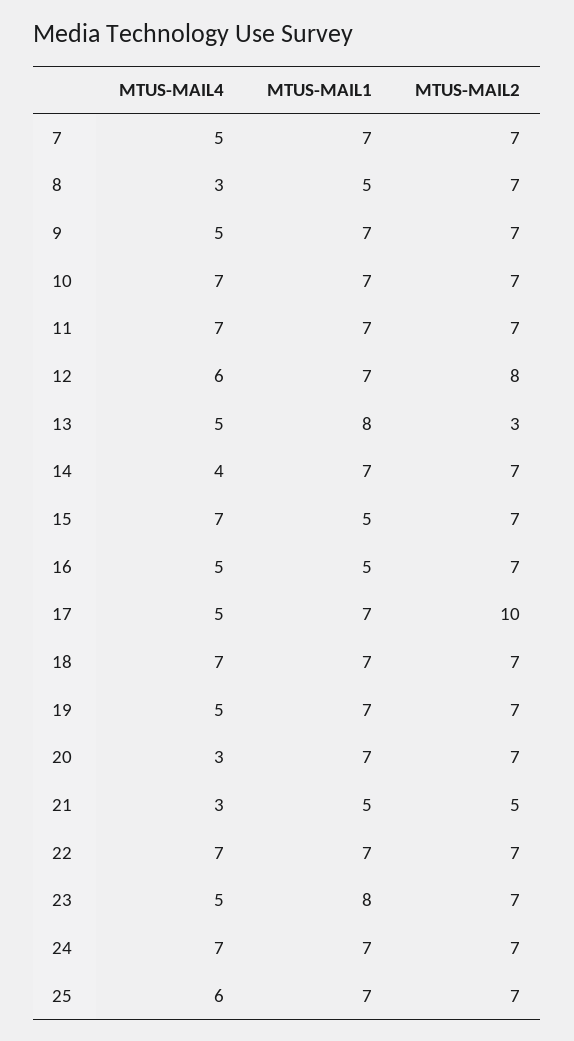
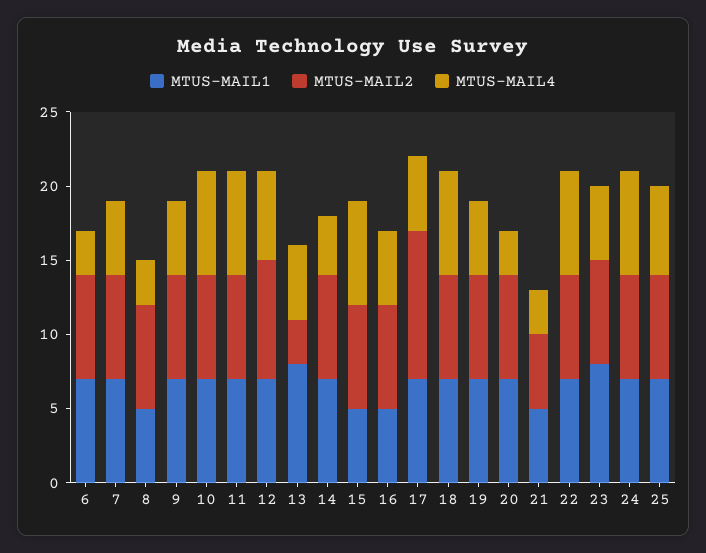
MTUS-MAIL1, 6: none -> 7
MTUS-MAIL2, 6: none -> 7
MTUS-MAIL4, 6: none -> 3

